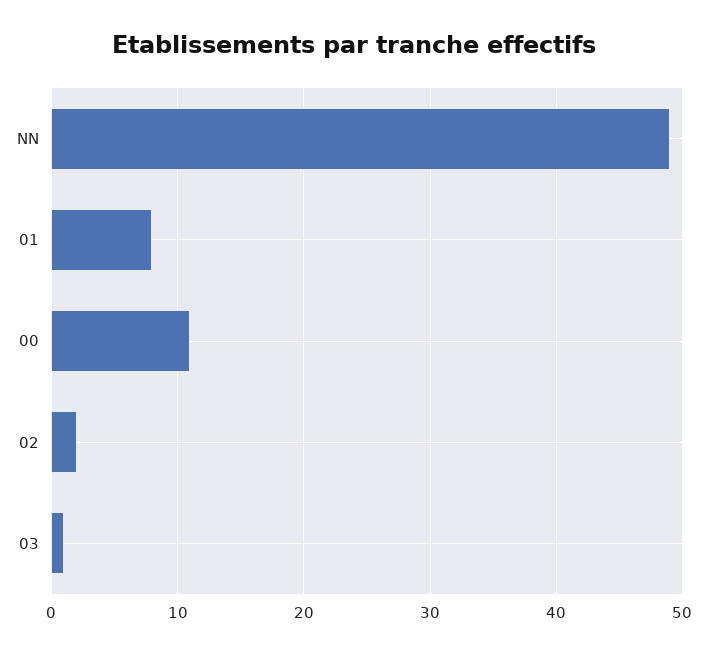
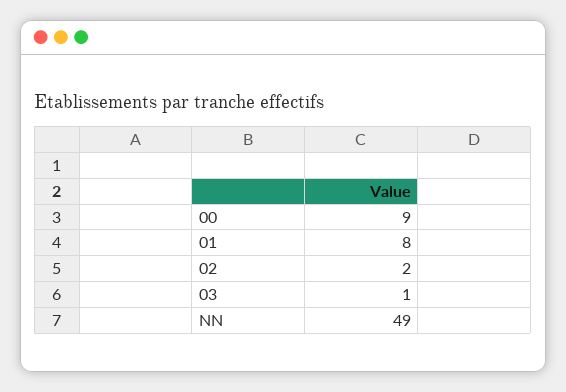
00: 11 -> 9

